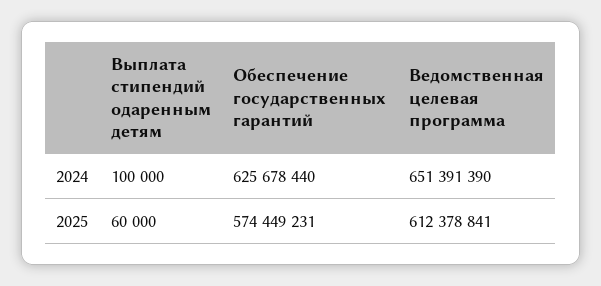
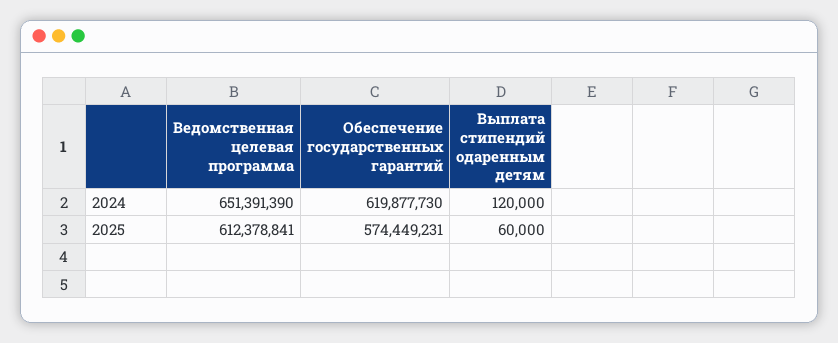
Выплата стипендий одаренным детям, 2024: 100000 -> 120000
Обеспечение государственных гарантий, 2024: 625678440 -> 619877730

